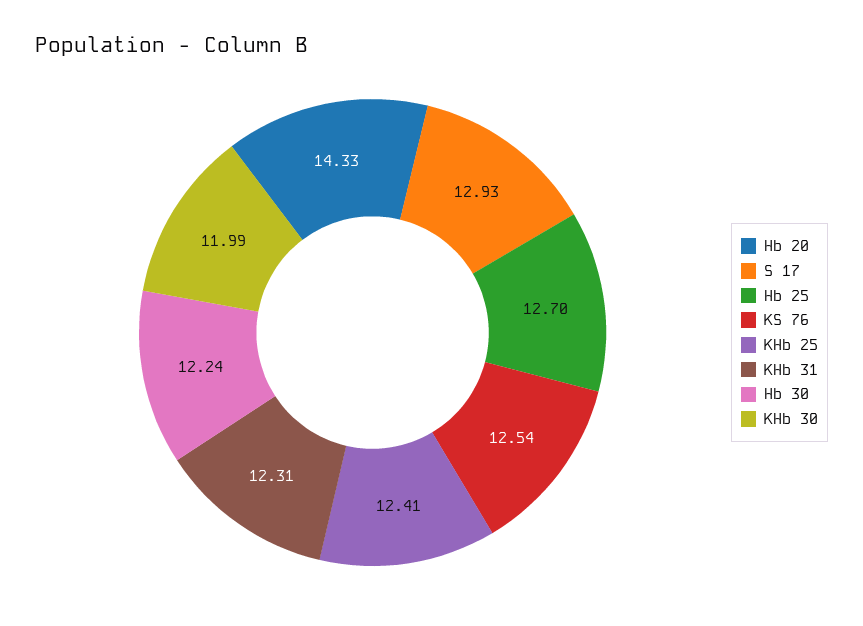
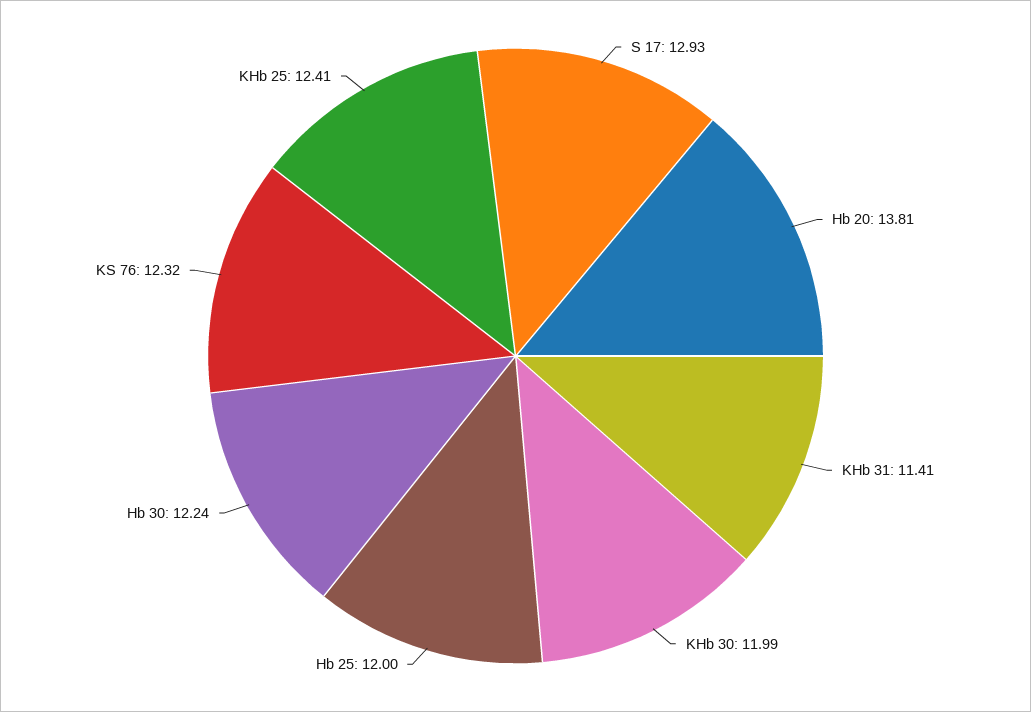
Hb 20: 14.33 -> 13.81
Hb 25: 12.7 -> 12
KS 76: 12.54 -> 12.32
KHb 31: 12.31 -> 11.41

